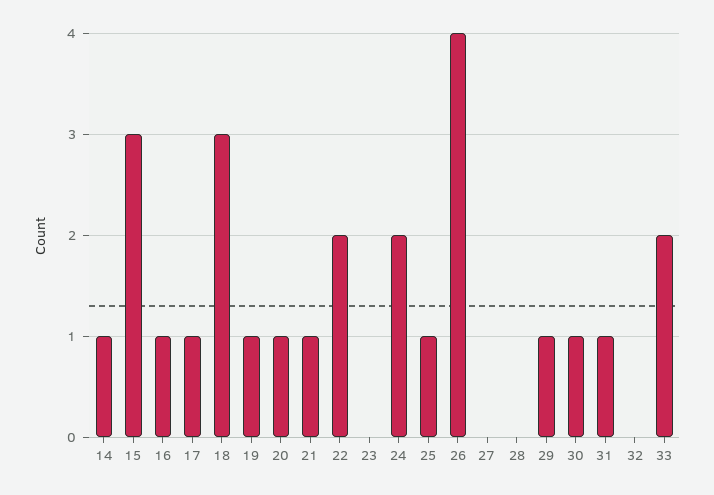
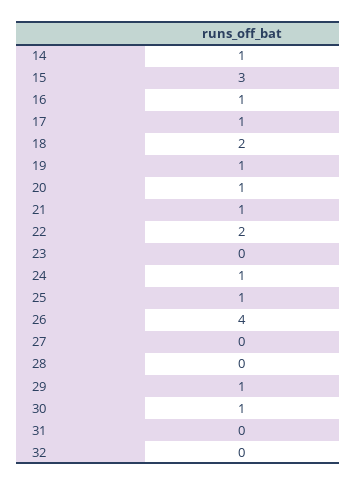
18: 3 -> 2
24: 2 -> 1
31: 1 -> 0
33: 2 -> none

